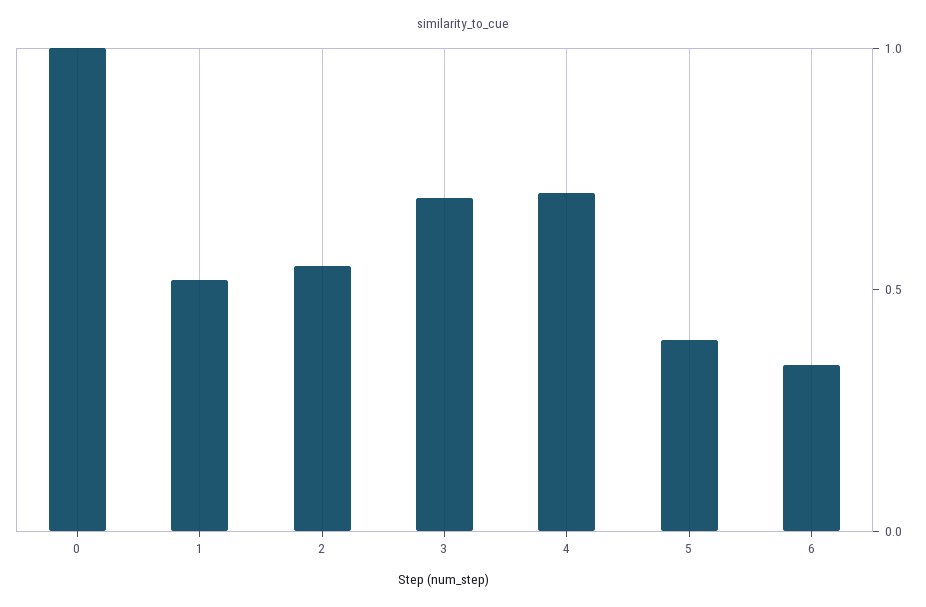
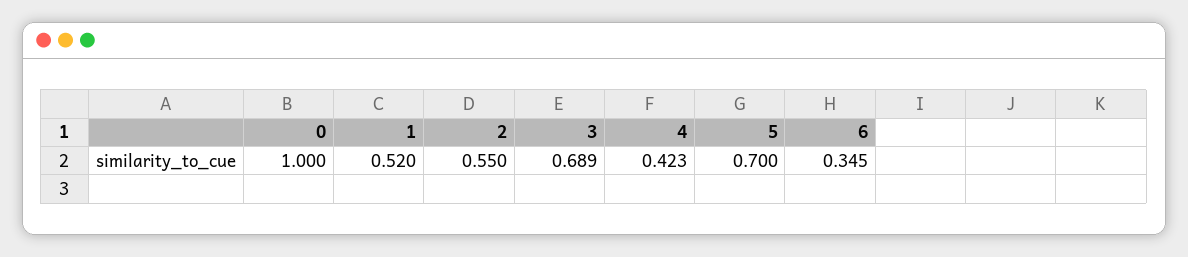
4: 0.7 -> 0.423
5: 0.4 -> 0.7

